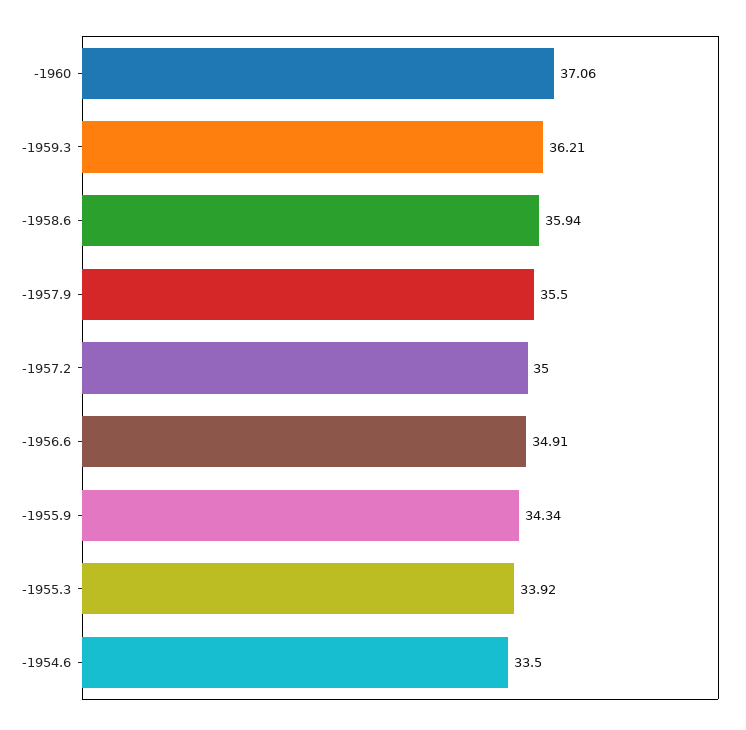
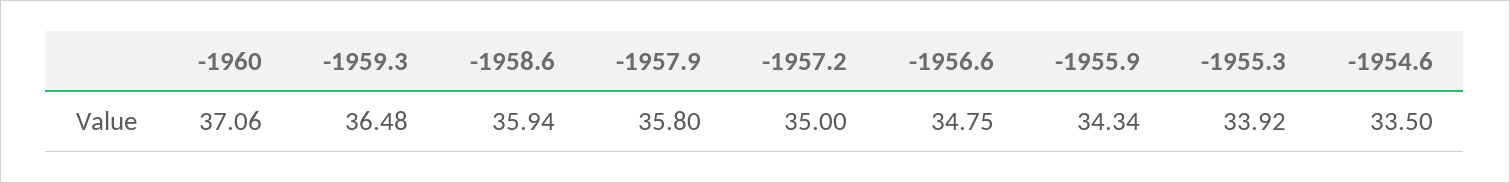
-1959.3: 36.21 -> 36.48
-1957.9: 35.5 -> 35.8
-1956.6: 34.91 -> 34.75

